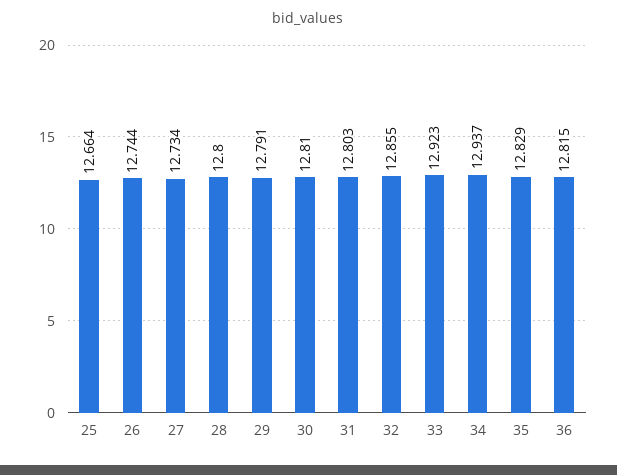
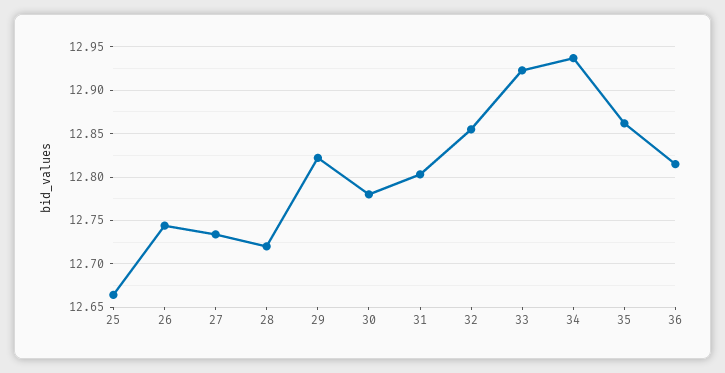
28: 12.8 -> 12.72
29: 12.791 -> 12.82
30: 12.81 -> 12.78
35: 12.829 -> 12.86

